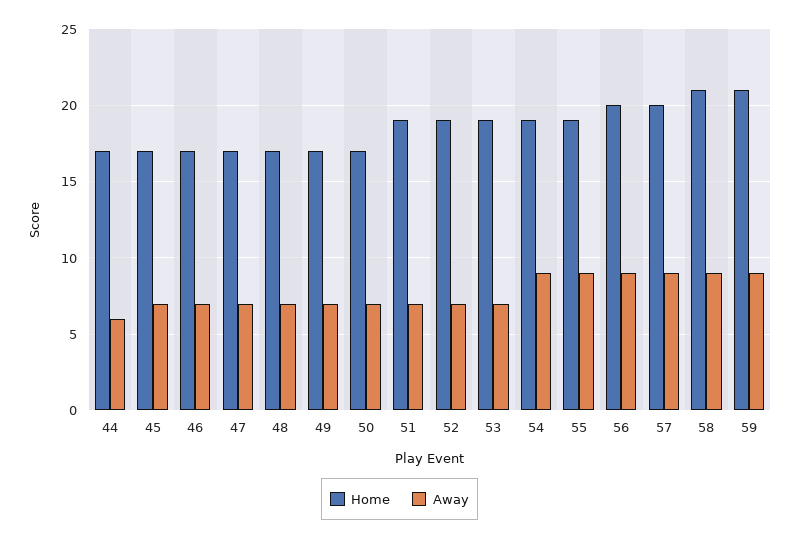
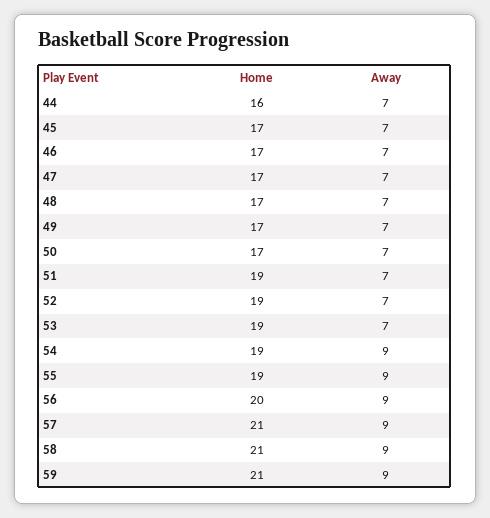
Home, 44: 17 -> 16
Away, 44: 6 -> 7
Home, 57: 20 -> 21

